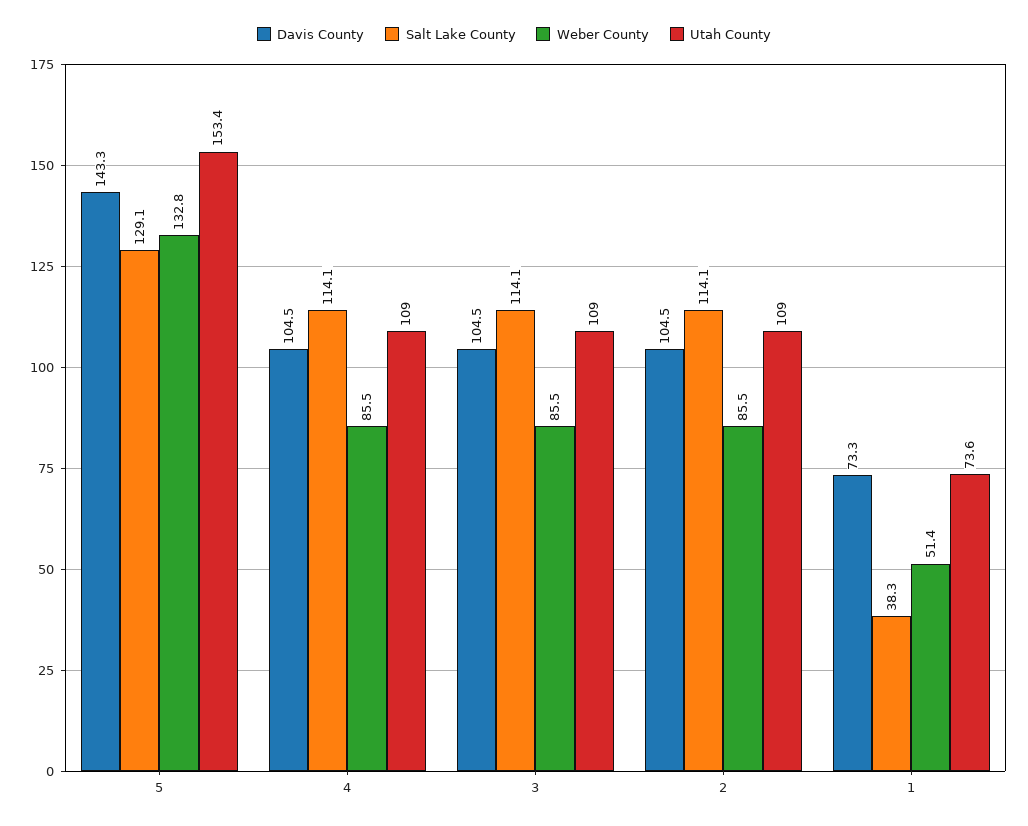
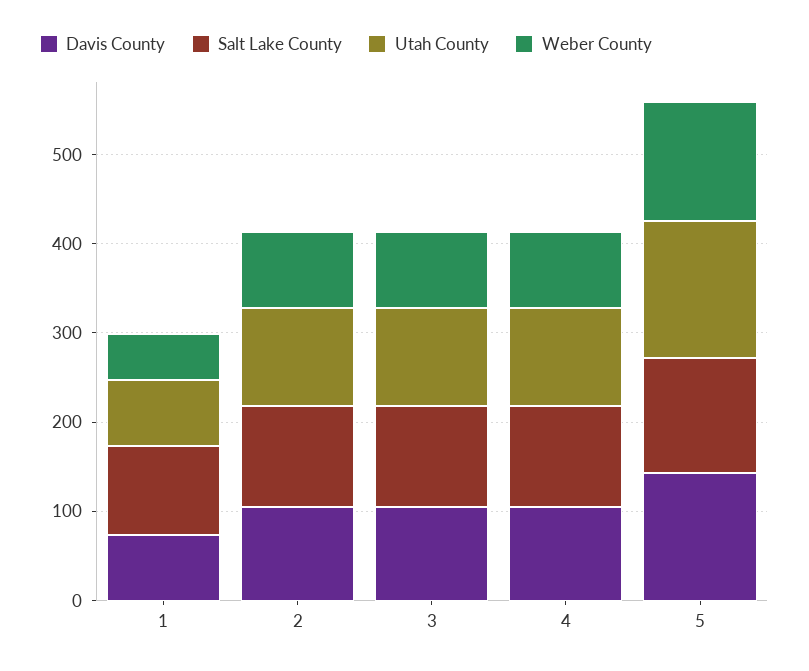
Salt Lake County, 1: 38.3 -> 100

